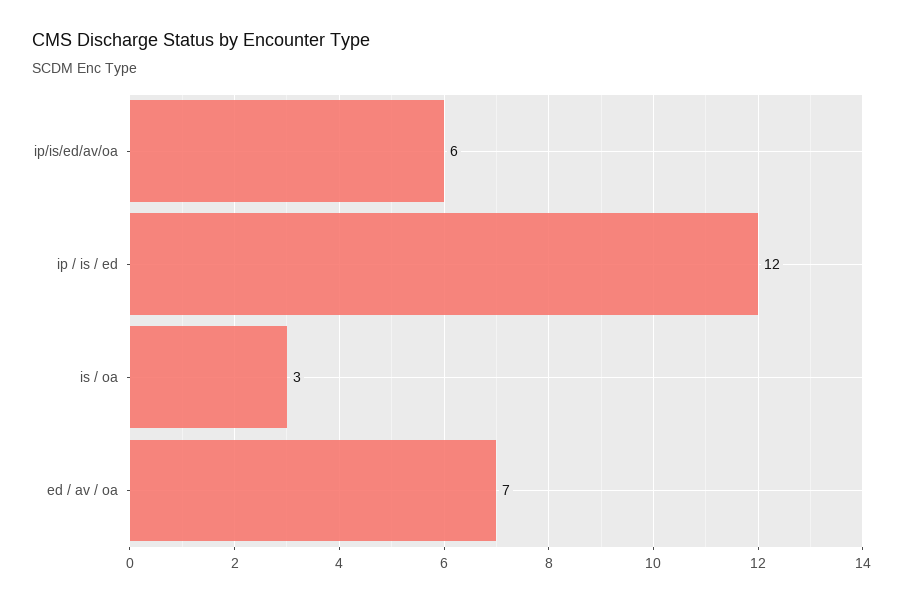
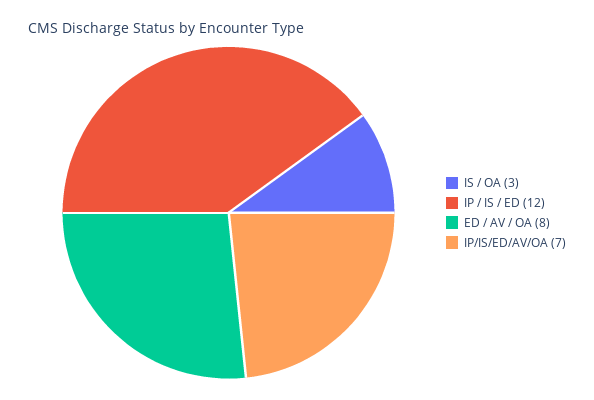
ip/is/ed/av/oa: 6 -> 7
ed / av / oa: 7 -> 8

